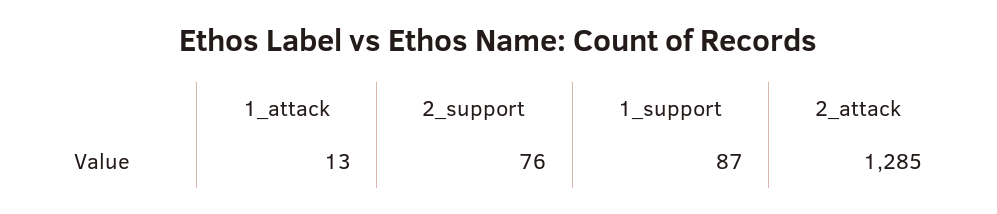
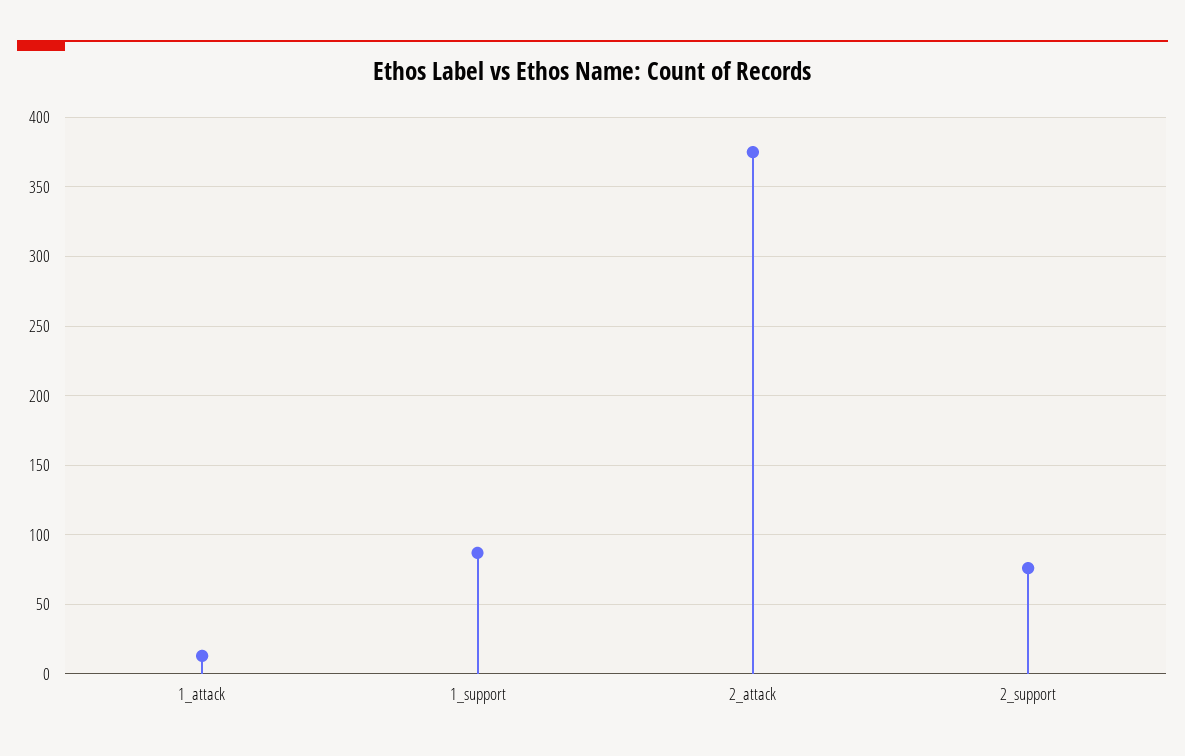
2_attack: 1285 -> 375

